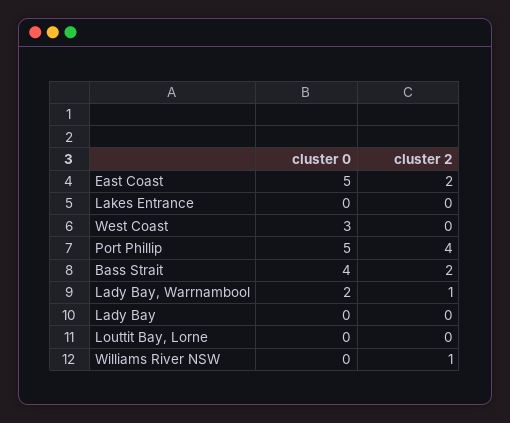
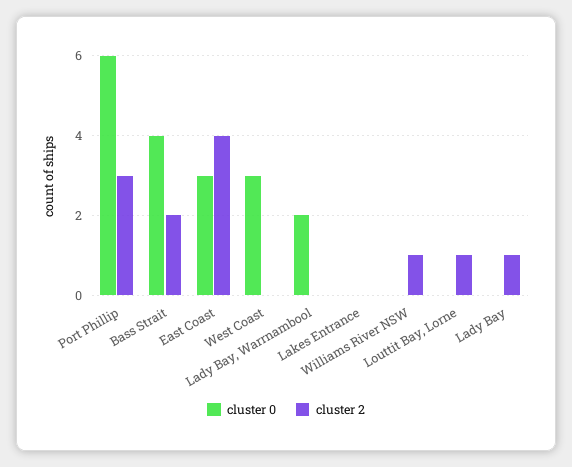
cluster 0, East Coast: 5 -> 3
cluster 2, East Coast: 2 -> 4
cluster 0, Port Phillip: 5 -> 6
cluster 2, Port Phillip: 4 -> 3
cluster 2, Lady Bay, Warrnambool: 1 -> 0
cluster 2, Lady Bay: 0 -> 1
cluster 2, Louttit Bay, Lorne: 0 -> 1

